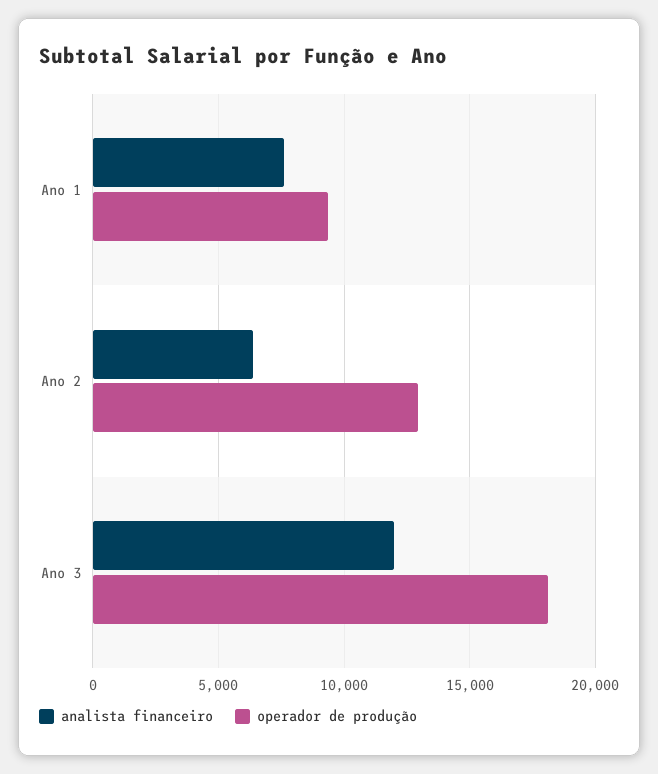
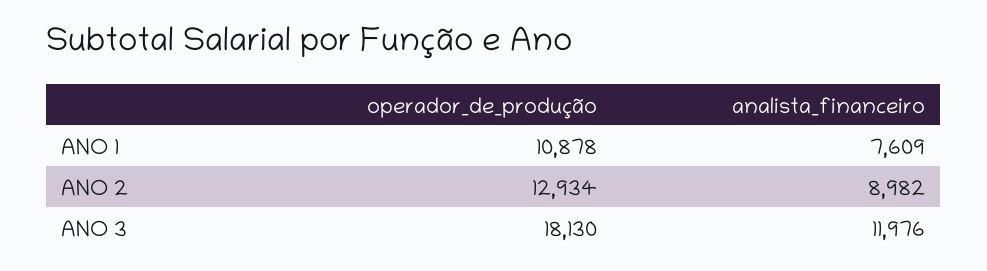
operador de produção, Ano 1: 9500 -> 10878
analista financeiro, Ano 2: 6500 -> 8982

